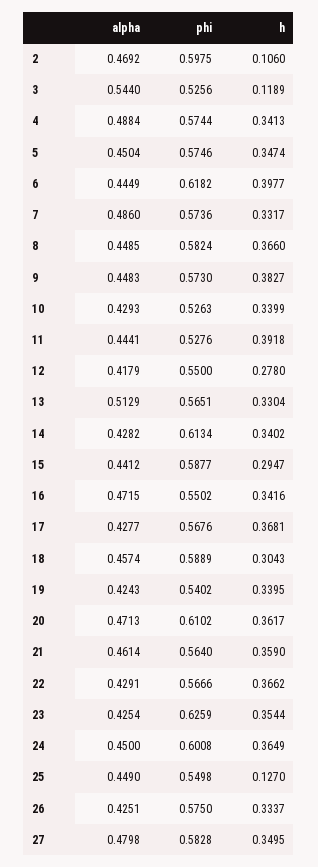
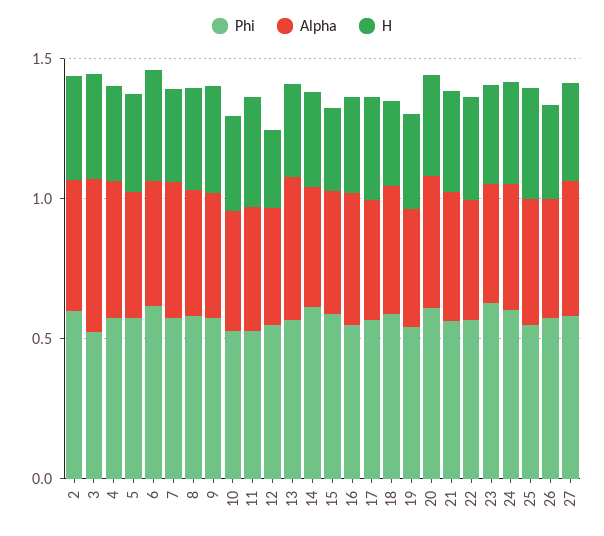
h, 2: 0.106 -> 0.4
h, 3: 0.1189 -> 0.4
h, 25: 0.127 -> 0.4

